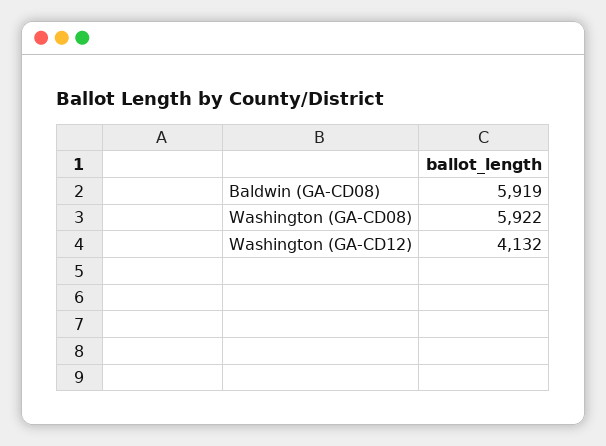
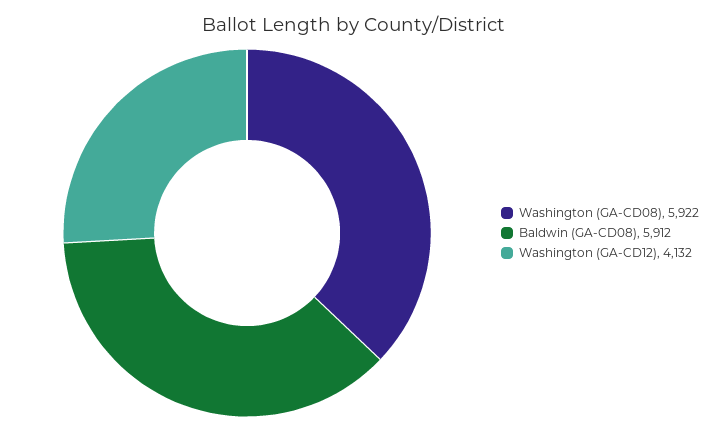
Baldwin (GA-CD08): 5919 -> 5912

